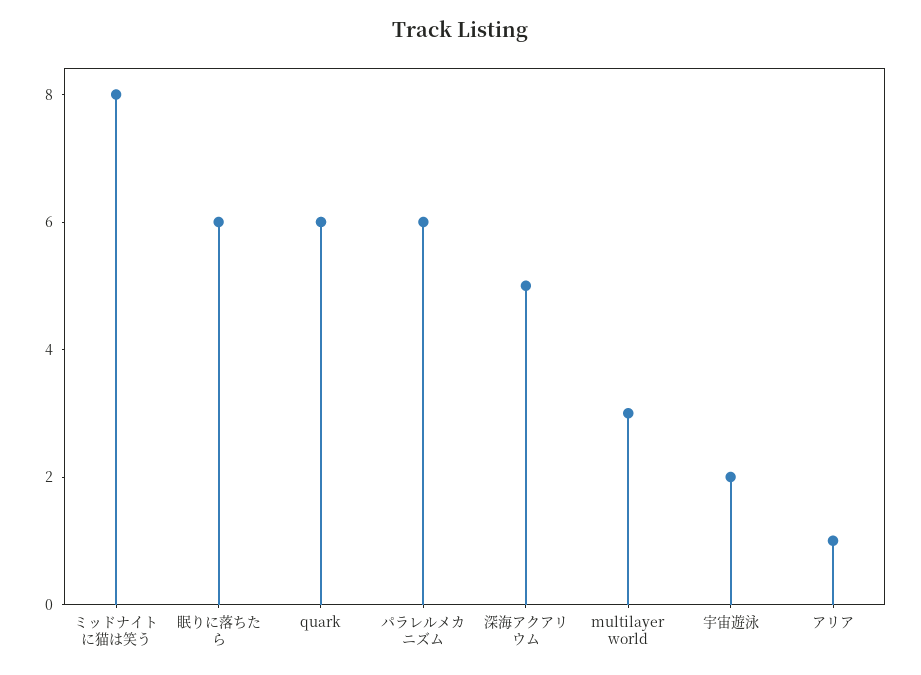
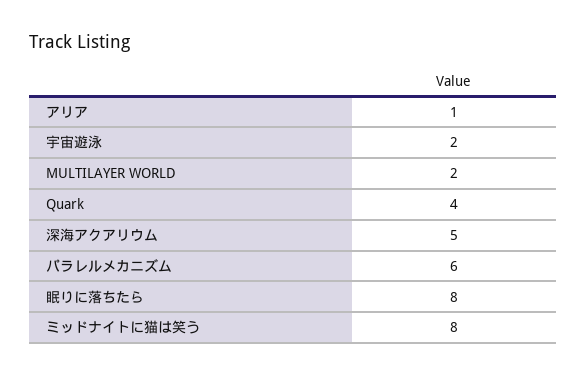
眠りに落ちたら: 6 -> 8
quark: 6 -> 4
multilayer world: 3 -> 2

